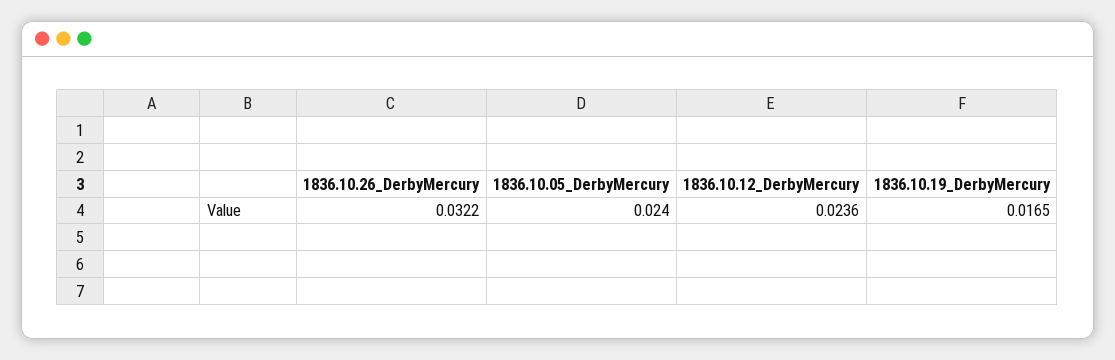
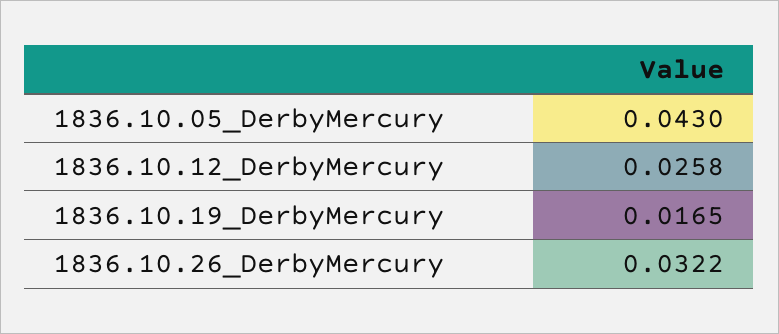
1836.10.05_DerbyMercury: 0.024 -> 0.043
1836.10.12_DerbyMercury: 0.0236 -> 0.0258

